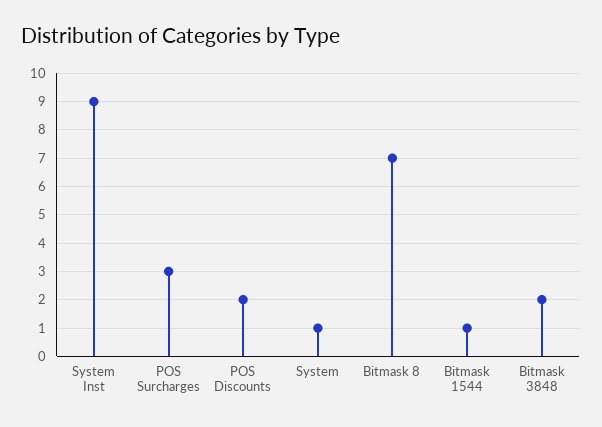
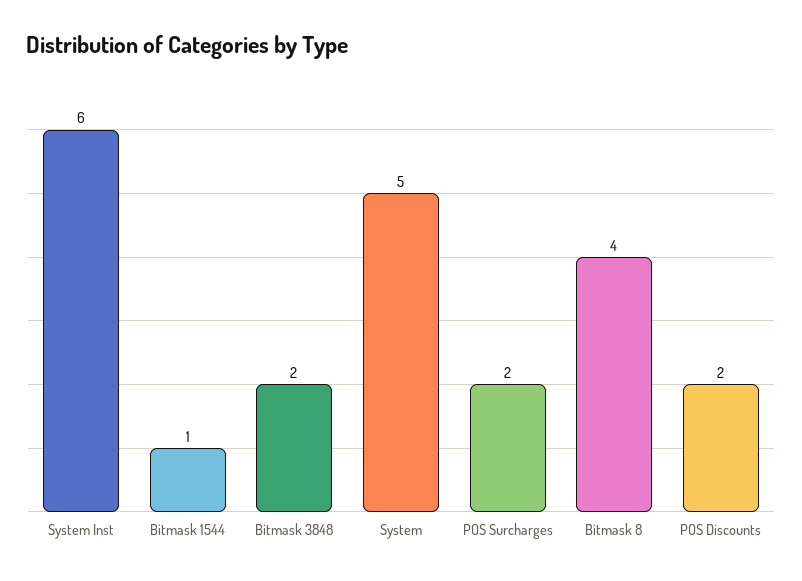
System Inst: 9 -> 6
POS Surcharges: 3 -> 2
System: 1 -> 5
Bitmask 8: 7 -> 4

